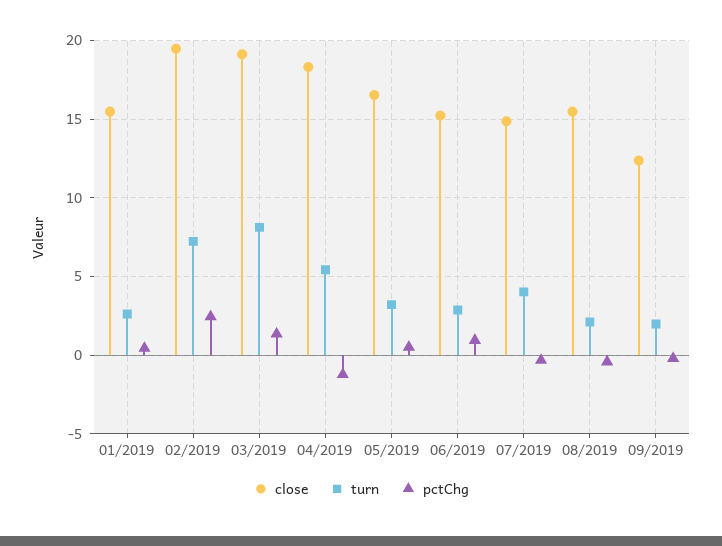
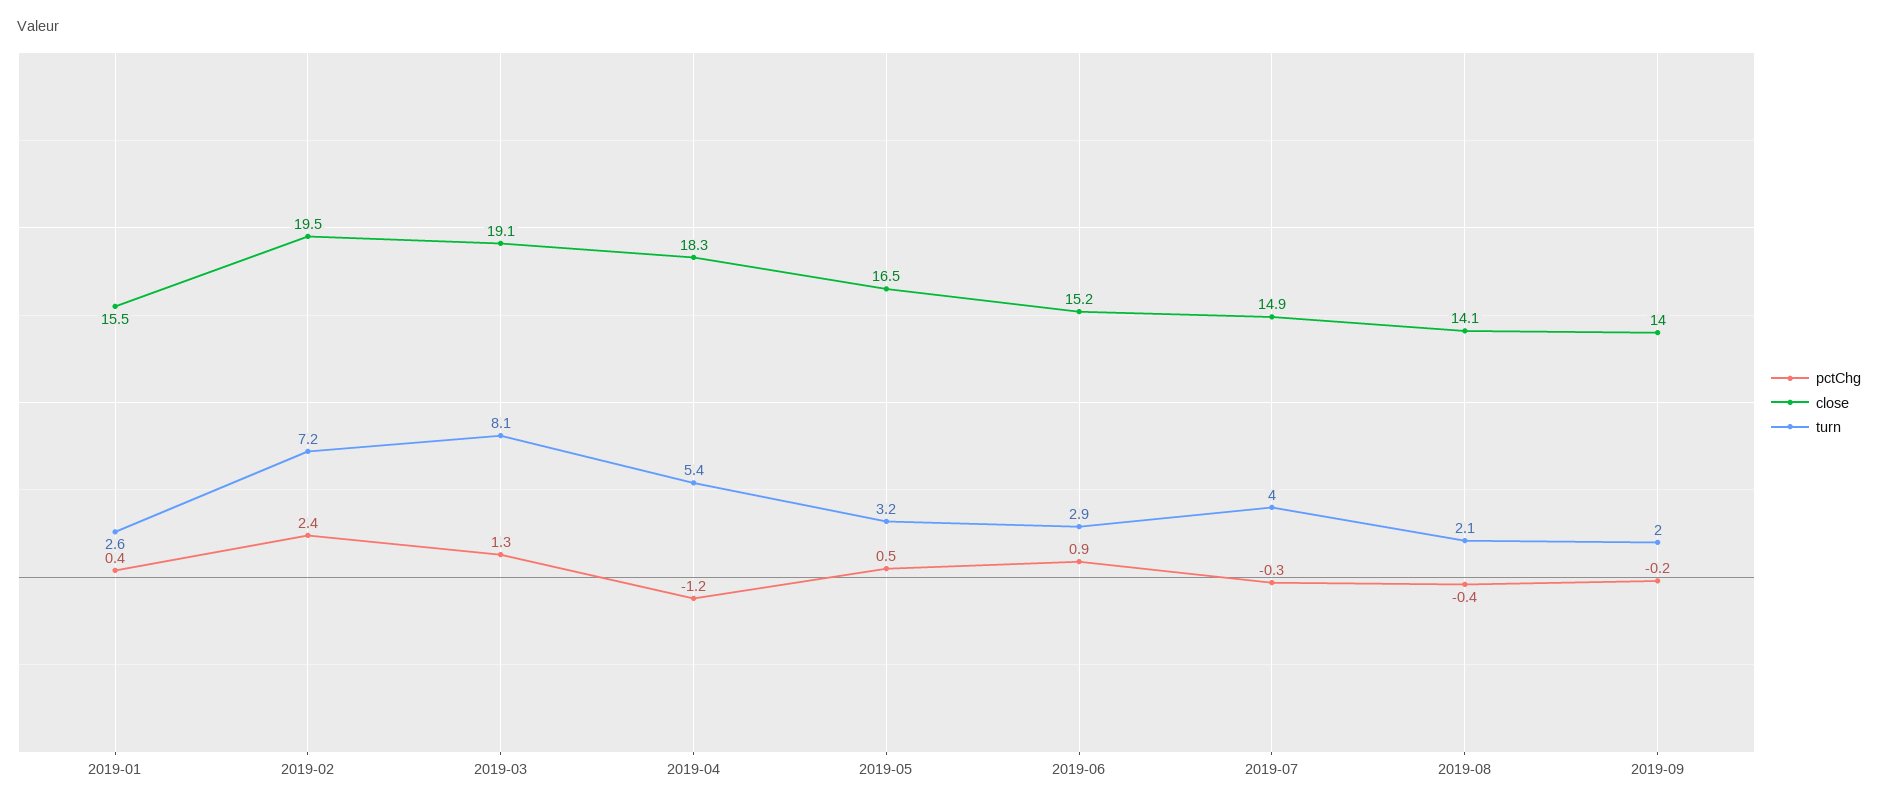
close, 08/2019: 15.5 -> 14.1
close, 09/2019: 12.5 -> 14

